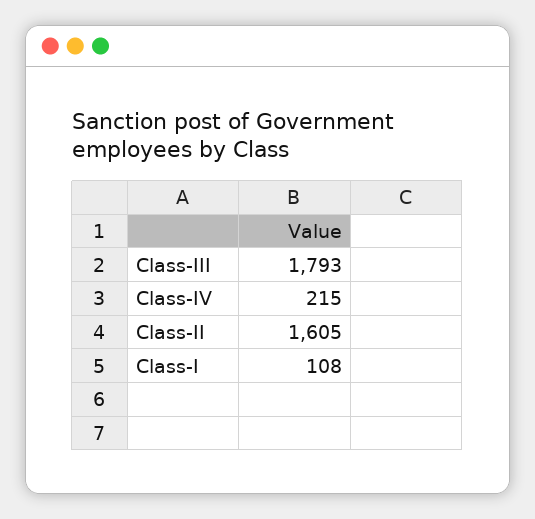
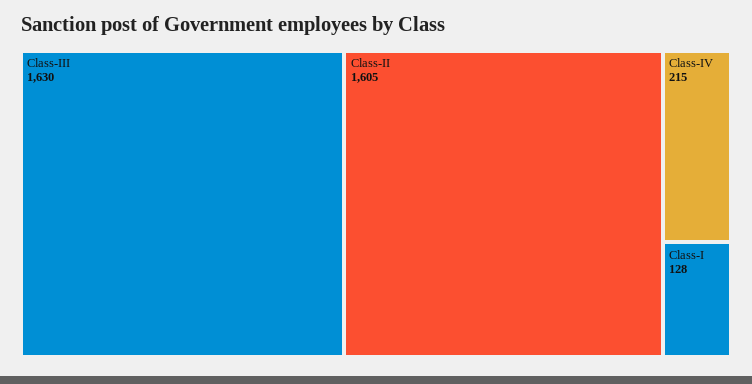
Class-III: 1793 -> 1630
Class-I: 108 -> 128

